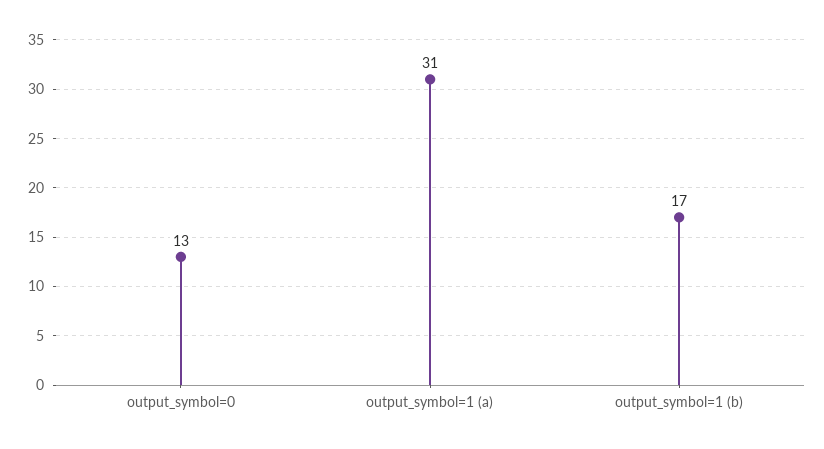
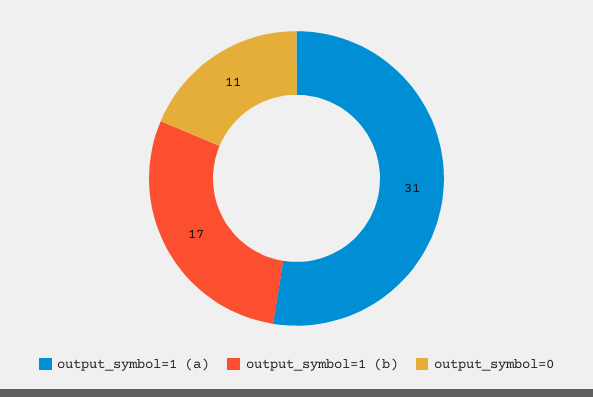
output_symbol=0: 13 -> 11

